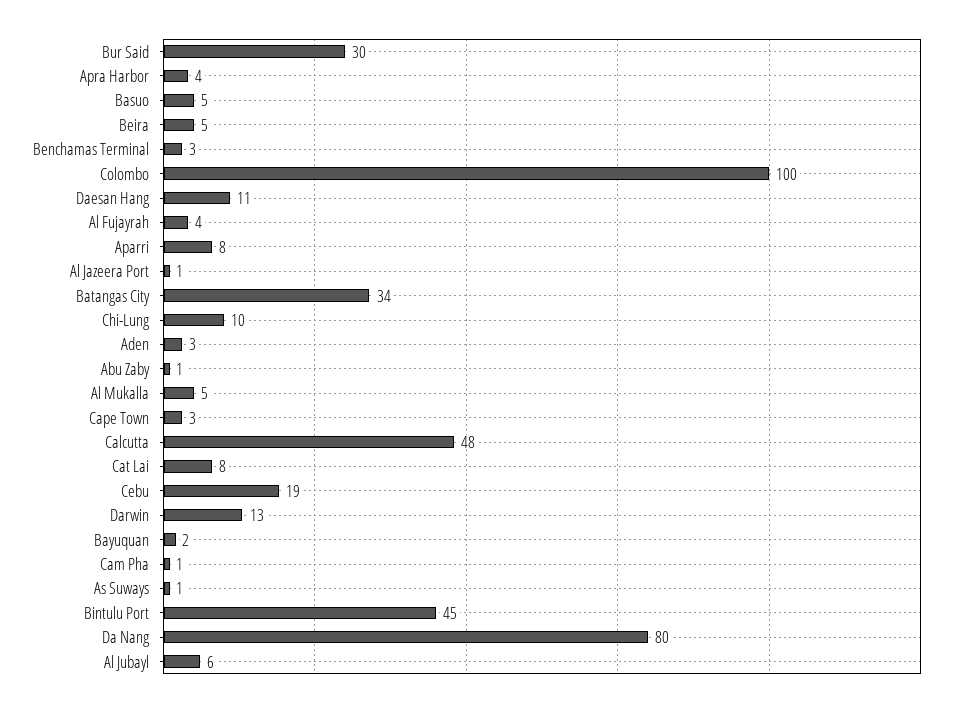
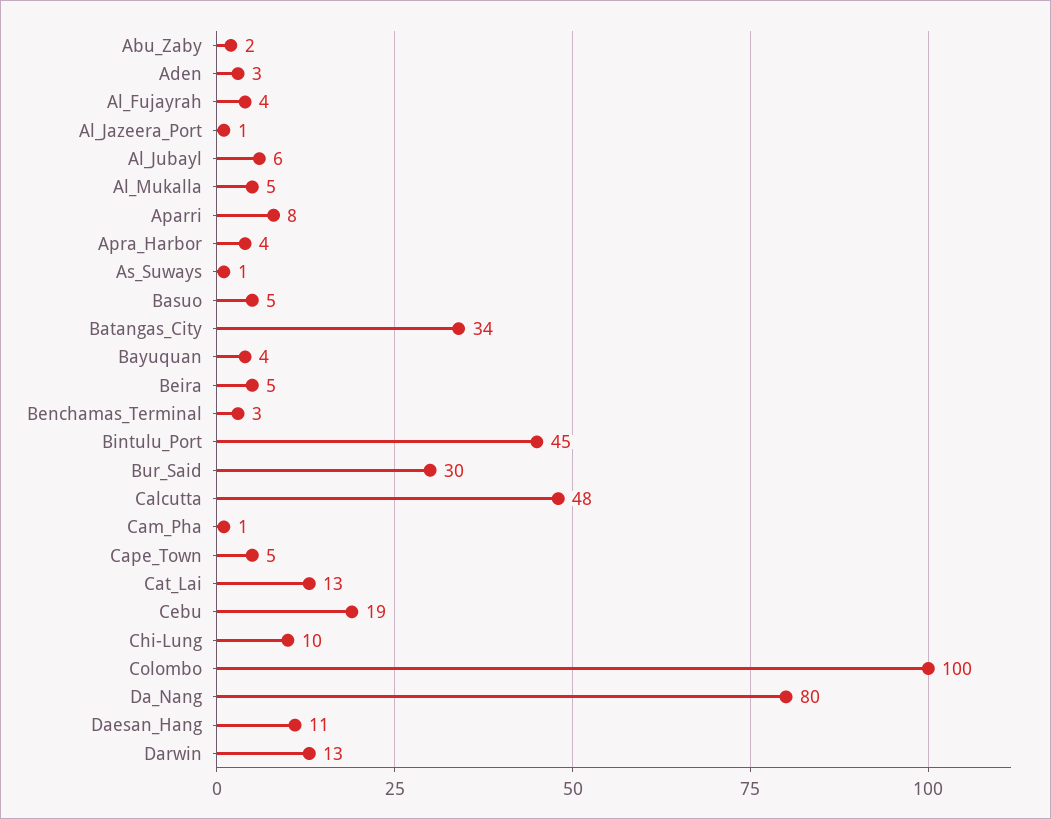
Abu Zaby: 1 -> 2
Cape Town: 3 -> 5
Cat Lai: 8 -> 13
Bayuquan: 2 -> 4

